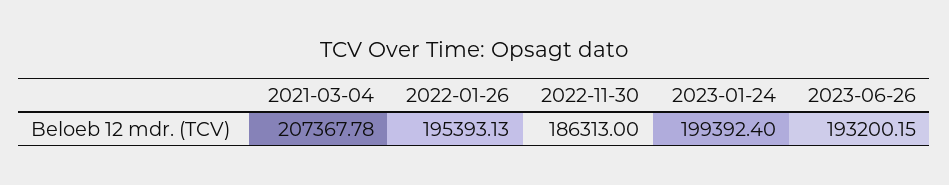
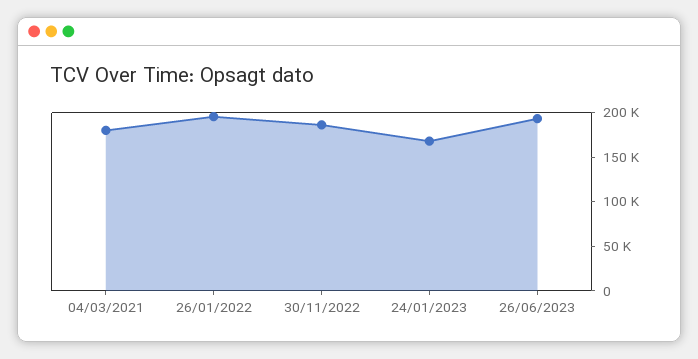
2021-03-04: 207367.78 -> 180000
2023-01-24: 199392.4 -> 170000

